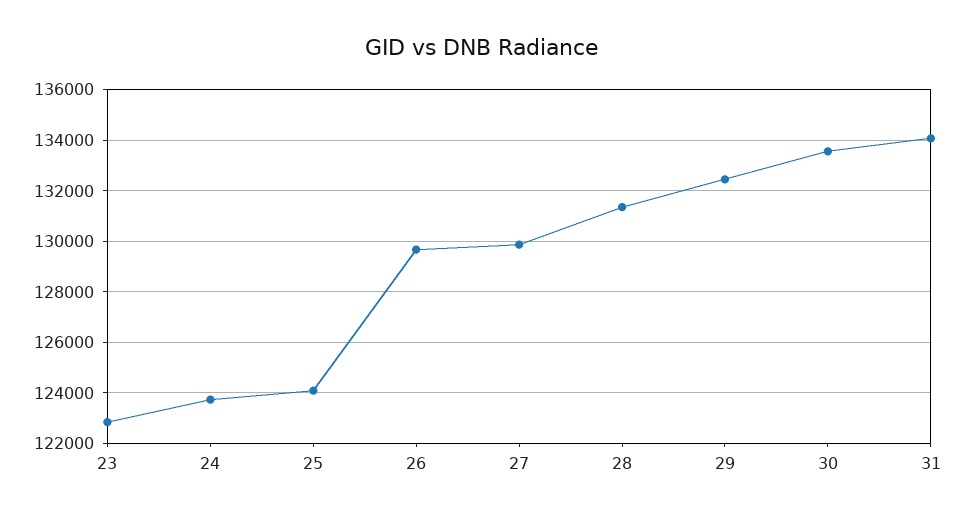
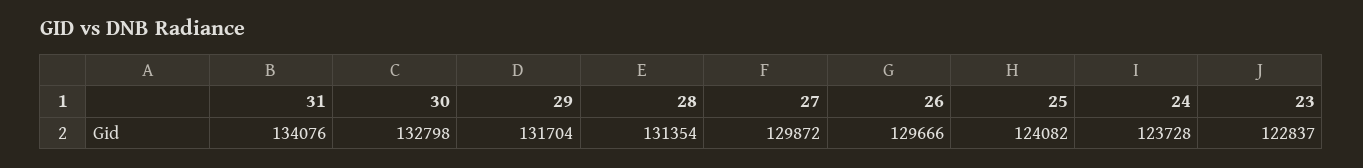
29: 132500 -> 131704
30: 133500 -> 132798

